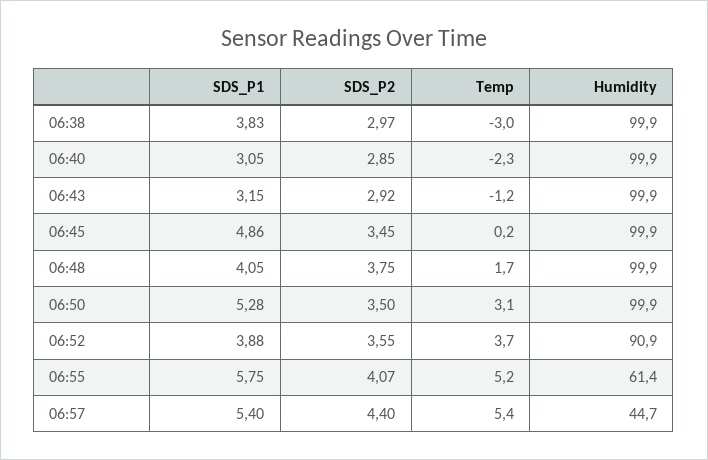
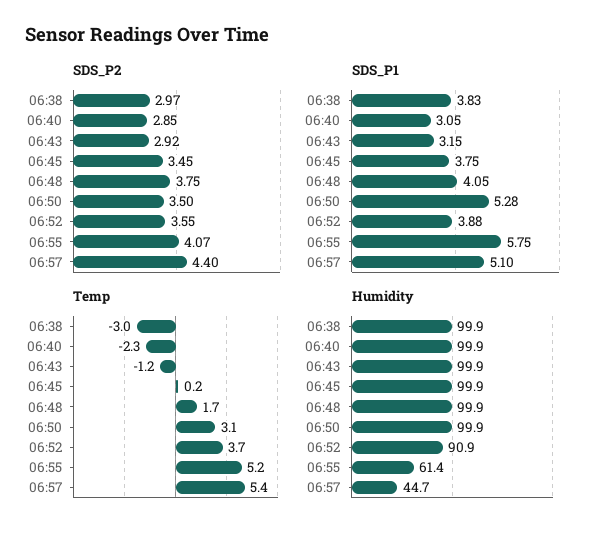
SDS_P1, 06:45: 4.86 -> 3.75
SDS_P1, 06:57: 5.4 -> 5.1

